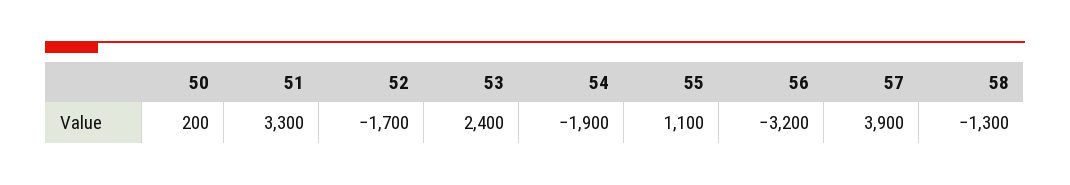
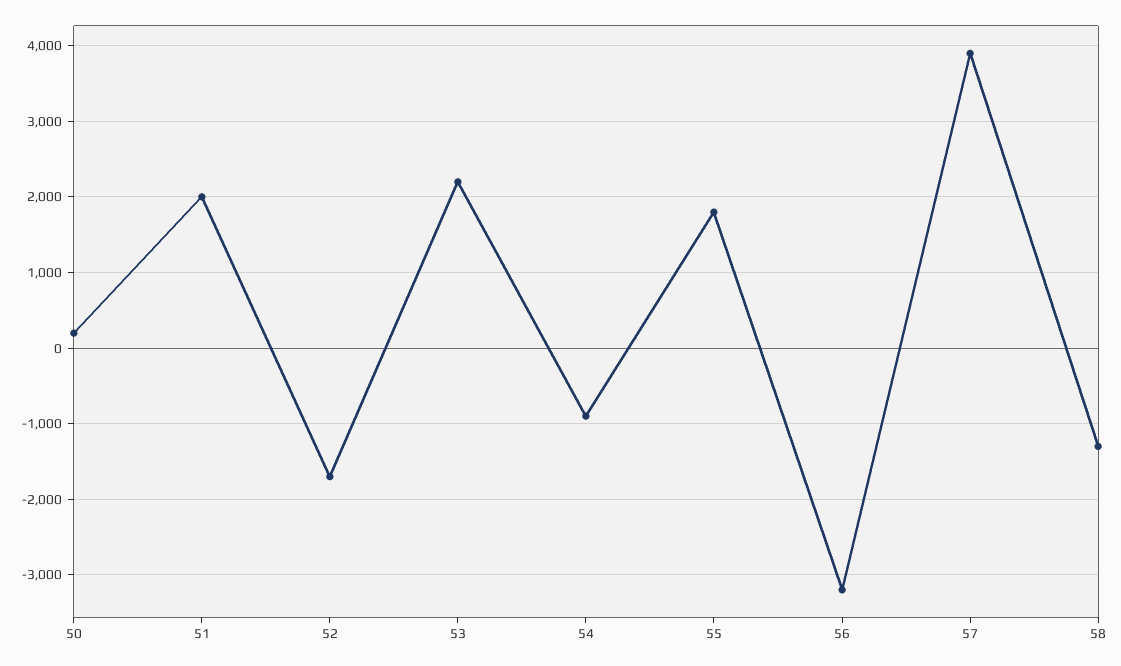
51: 3300 -> 2000
53: 2400 -> 2200
54: -1900 -> -900
55: 1100 -> 1800

